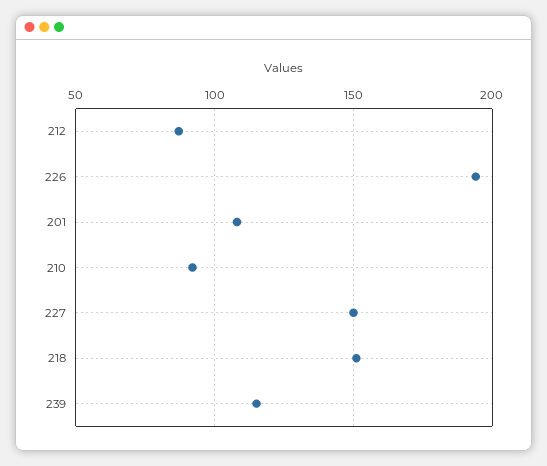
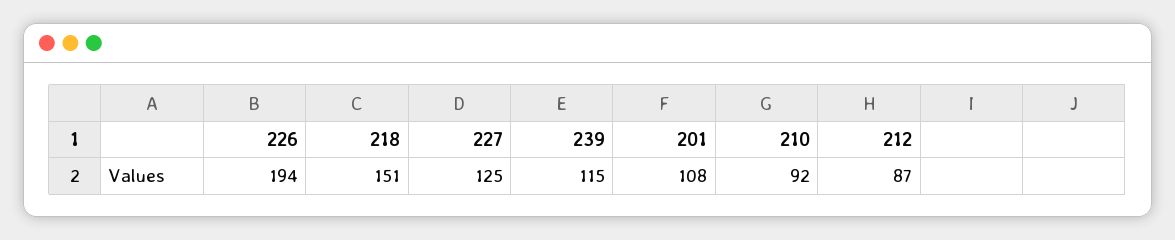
227: 150 -> 125

